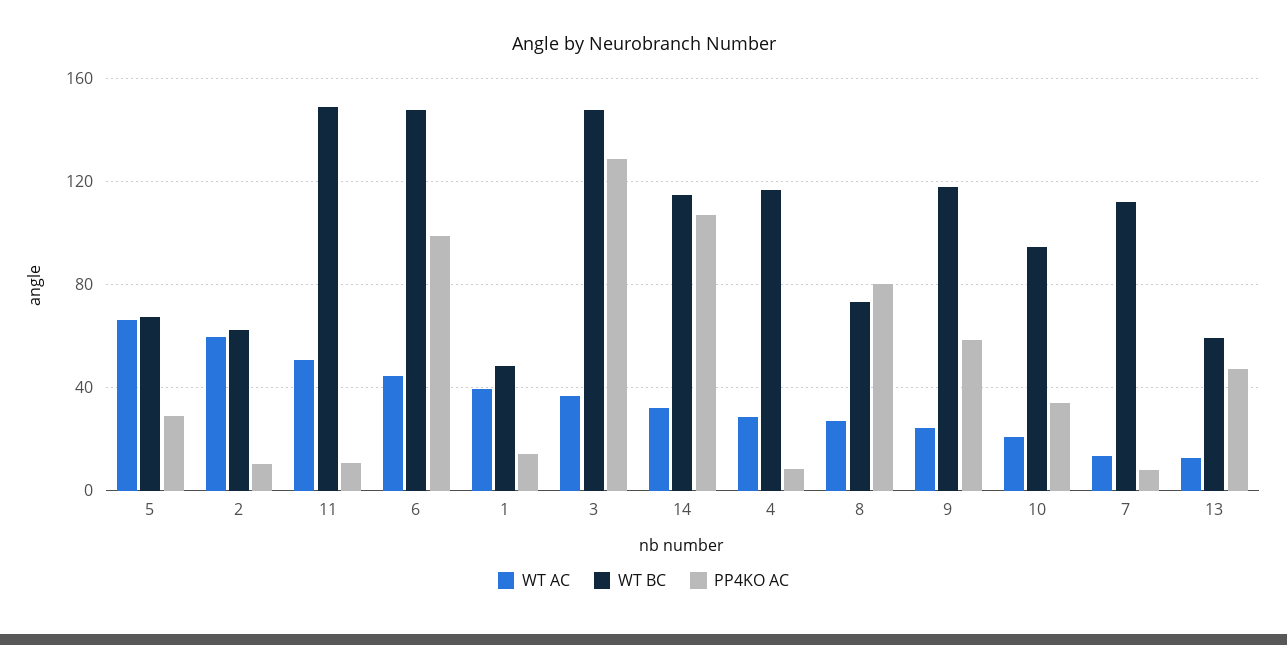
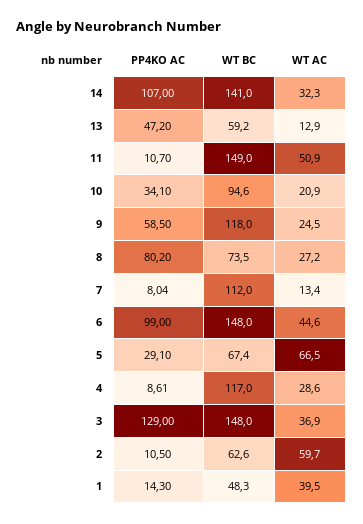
WT BC, 14: 115 -> 141

